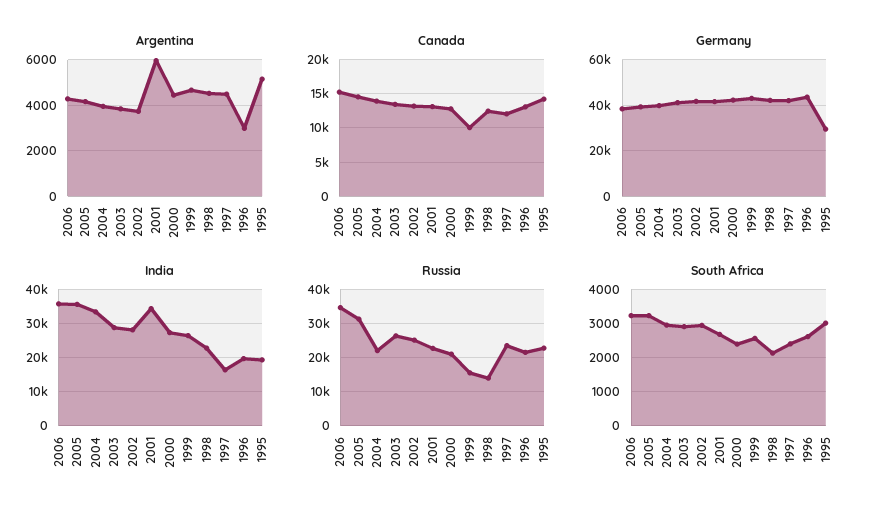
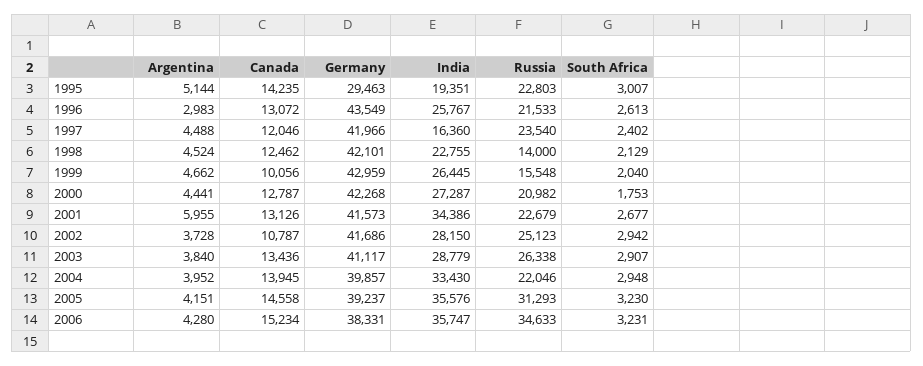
Canada, 2002: 13000 -> 10787
India, 1996: 20000 -> 25767
South Africa, 2000: 2400 -> 1753
South Africa, 1999: 2600 -> 2040

